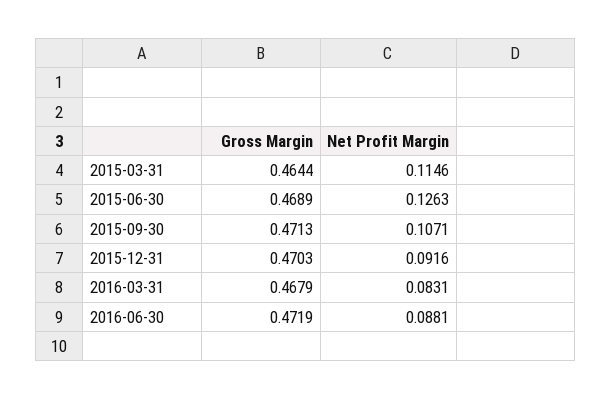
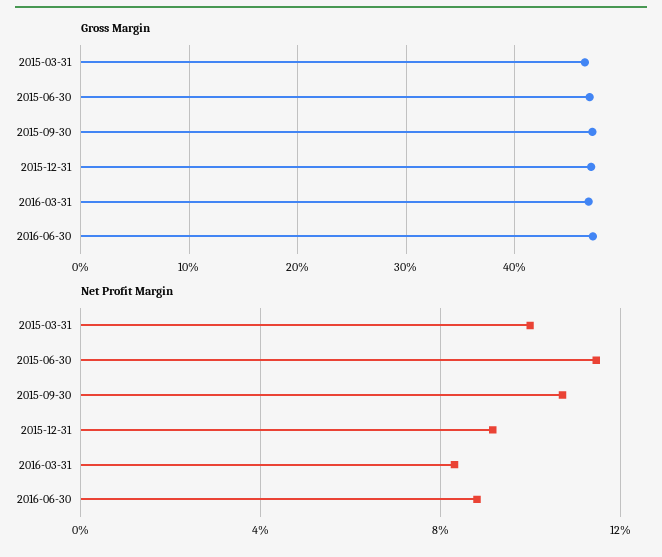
Net Profit Margin, 2015-03-31: 0.1146 -> 0.1
Net Profit Margin, 2015-06-30: 0.1263 -> 0.115

